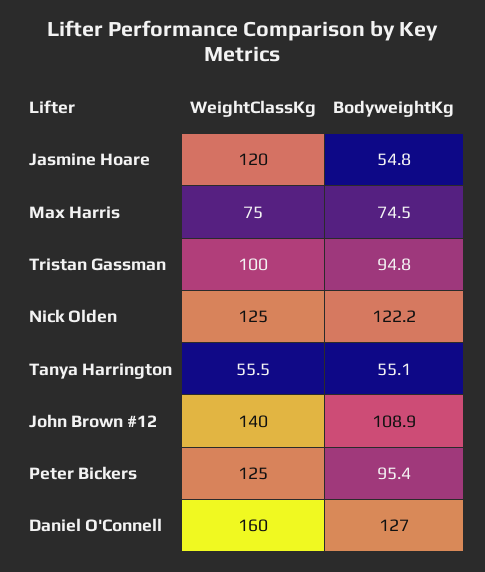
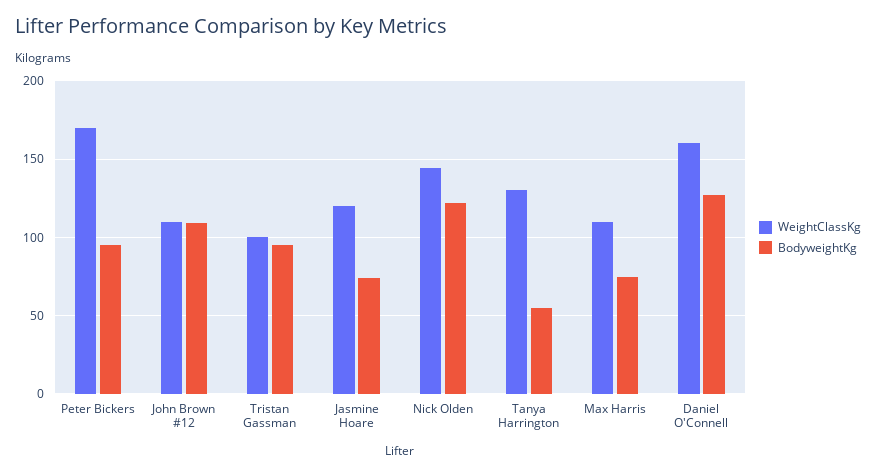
BodyweightKg, Jasmine Hoare: 54.8 -> 75
WeightClassKg, Max Harris: 75 -> 110
WeightClassKg, Nick Olden: 125 -> 145
WeightClassKg, Tanya Harrington: 55.5 -> 130
WeightClassKg, John Brown #12: 140 -> 110
WeightClassKg, Peter Bickers: 125 -> 170

